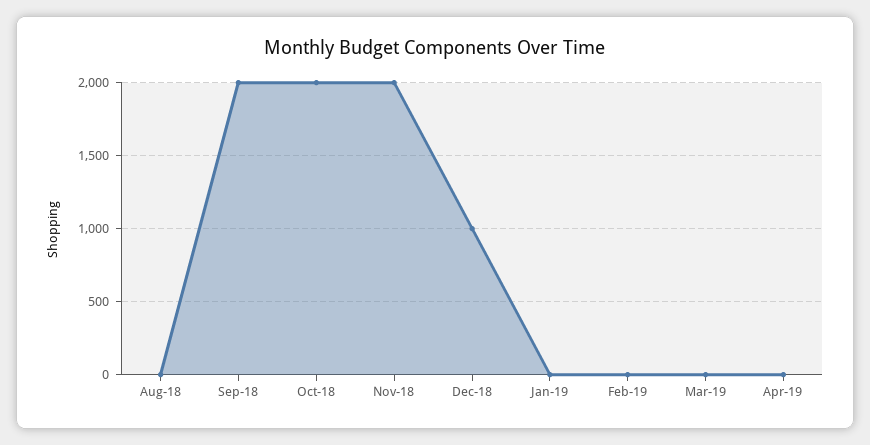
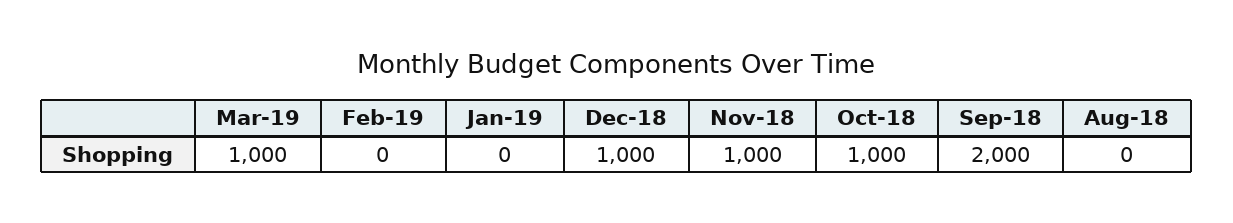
Oct-18: 2000 -> 1000
Nov-18: 2000 -> 1000
Mar-19: 0 -> 1000
Apr-19: 0 -> none

